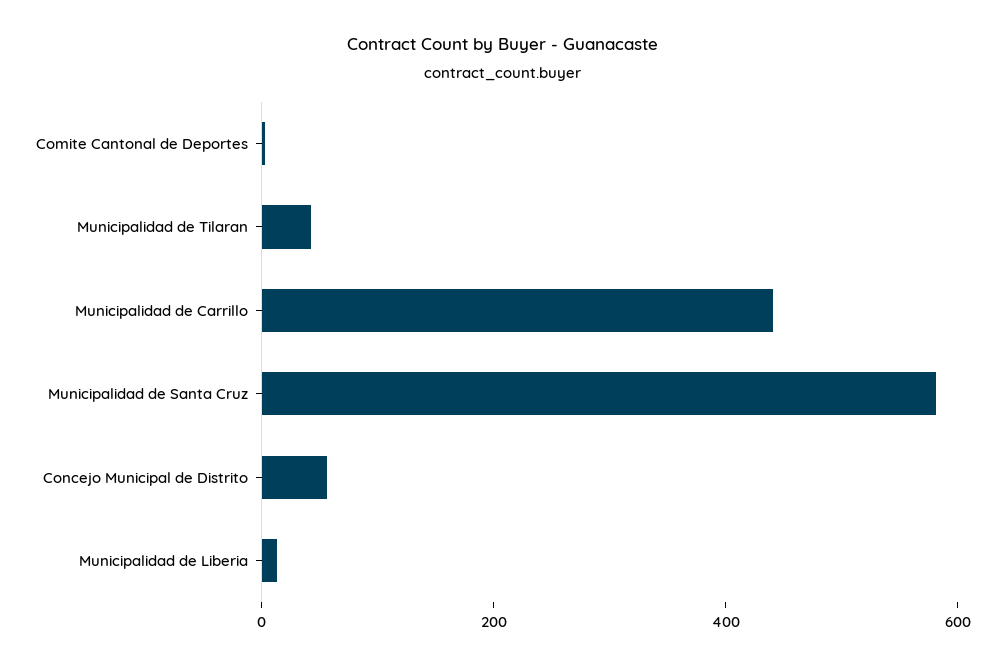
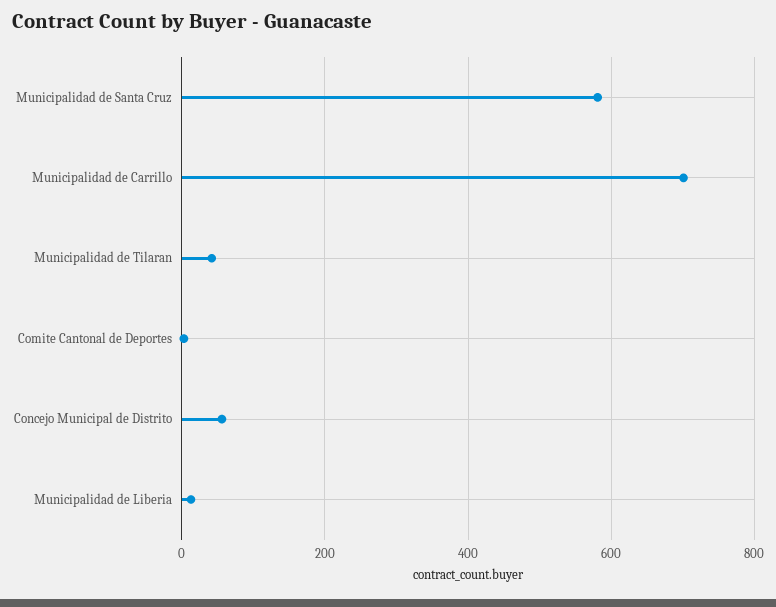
Municipalidad de Carrillo: 450 -> 700

